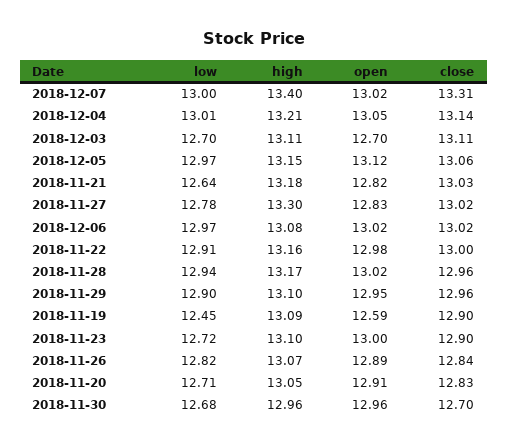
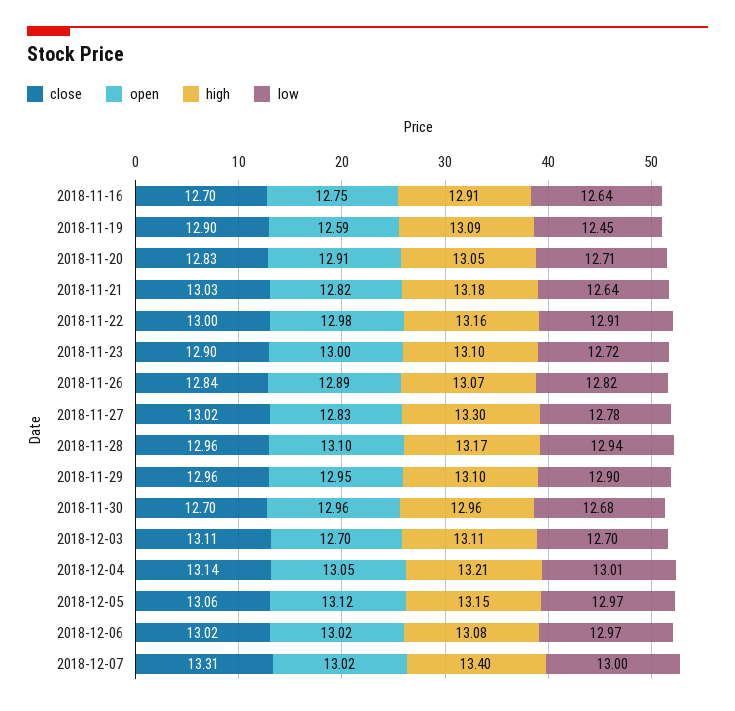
open, 2018-11-28: 13.02 -> 13.1
close, 2018-11-16: none -> 12.7
open, 2018-11-16: none -> 12.75
high, 2018-11-16: none -> 12.91
low, 2018-11-16: none -> 12.64

